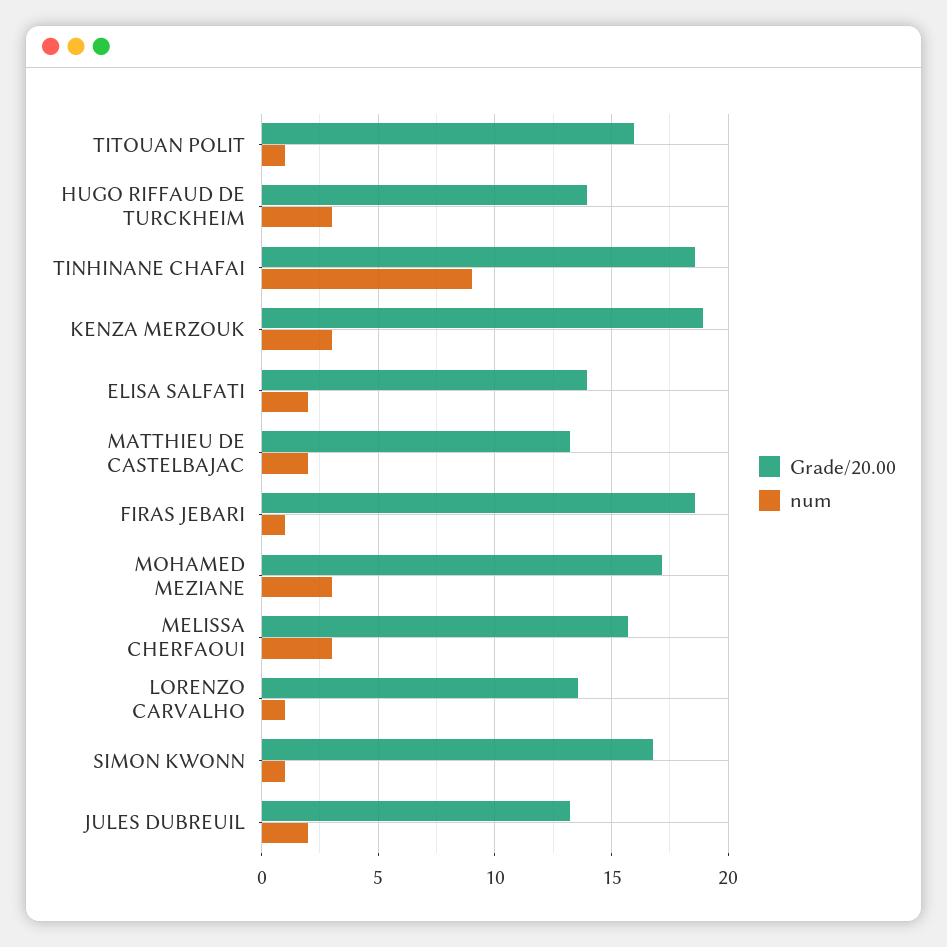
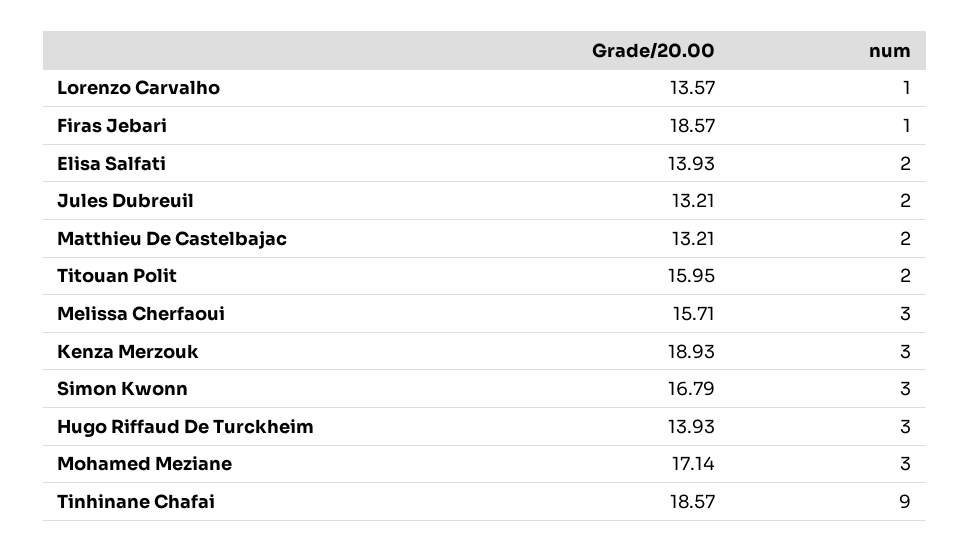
num, TITOUAN POLIT: 1 -> 2
num, SIMON KWONN: 1 -> 3

